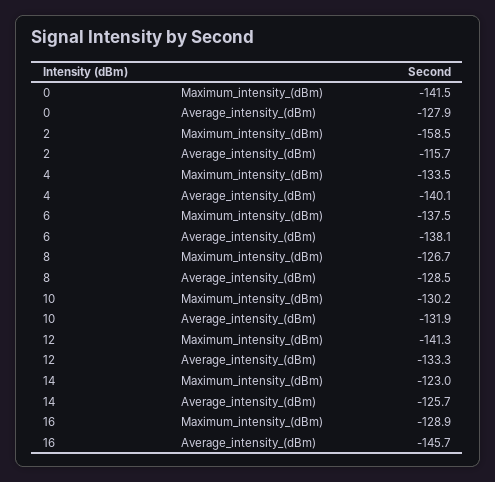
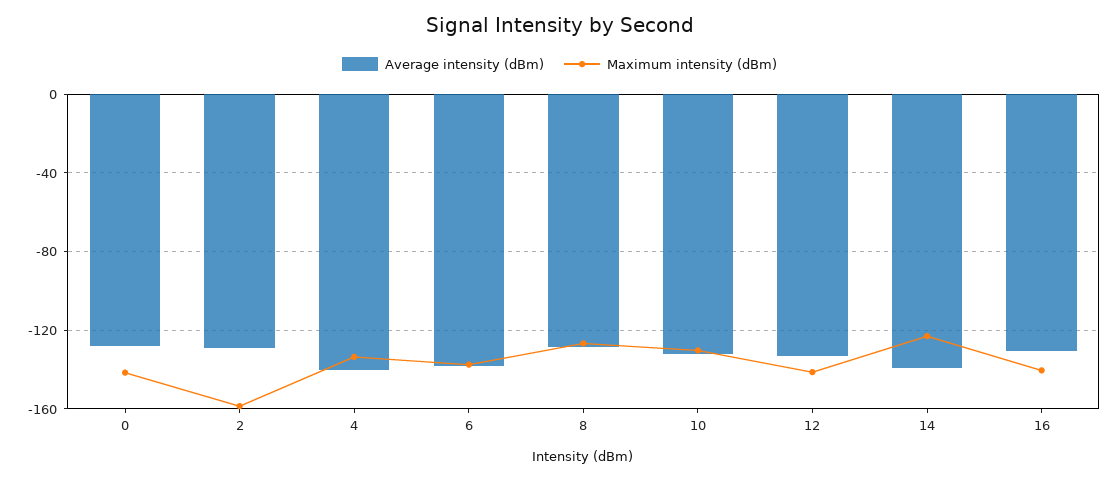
Average_intensity_(dBm), 2: -115.7 -> -130
Average_intensity_(dBm), 14: -125.7 -> -140
Maximum_intensity_(dBm), 16: -128.9 -> -140
Average_intensity_(dBm), 16: -145.7 -> -130

